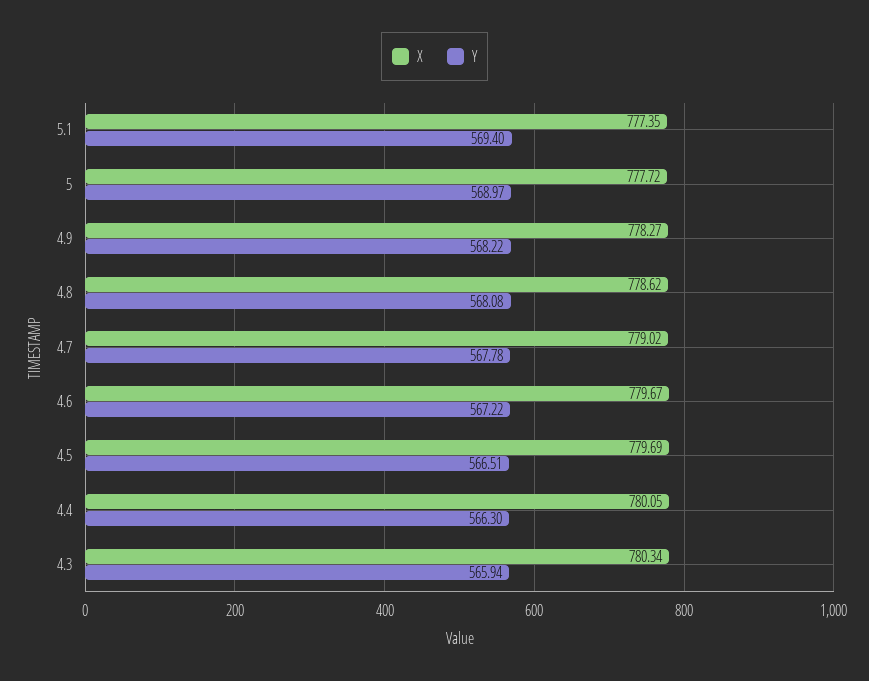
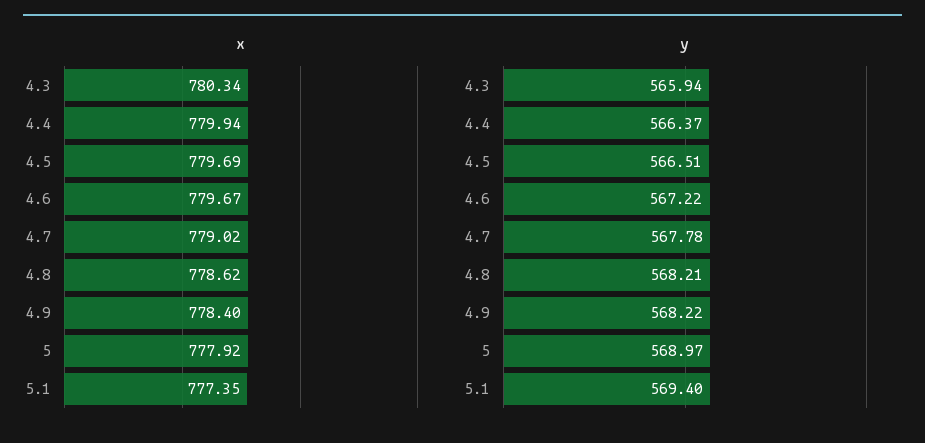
X, 5: 777.72 -> 777.92
X, 4.9: 778.27 -> 778.4
Y, 4.8: 568.08 -> 568.21
X, 4.4: 780.05 -> 779.94
Y, 4.4: 566.3 -> 566.37

